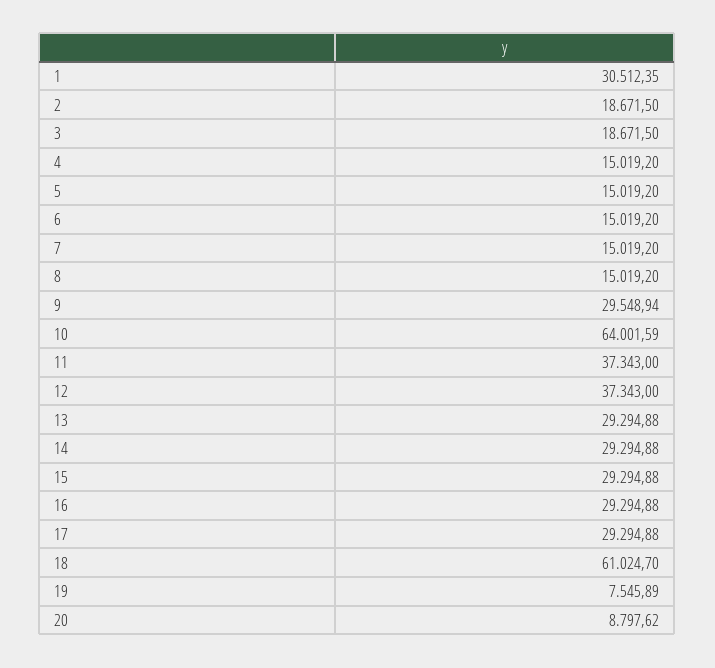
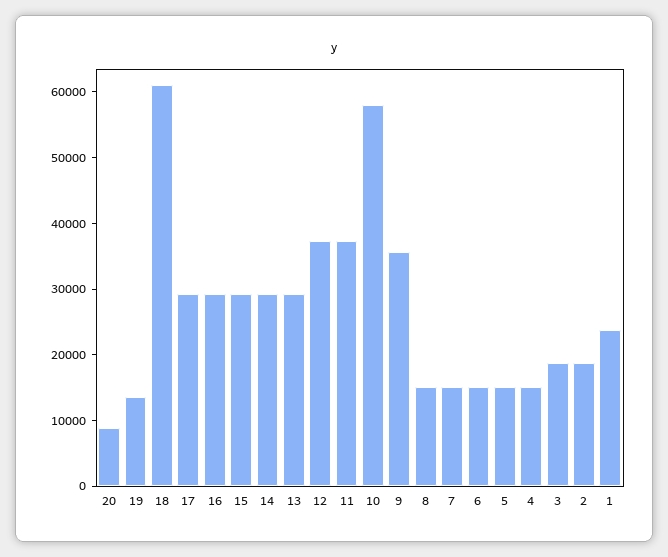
1: 30512.35 -> 24000
9: 29548.94 -> 36000
10: 64001.59 -> 58000
19: 7545.89 -> 14000

